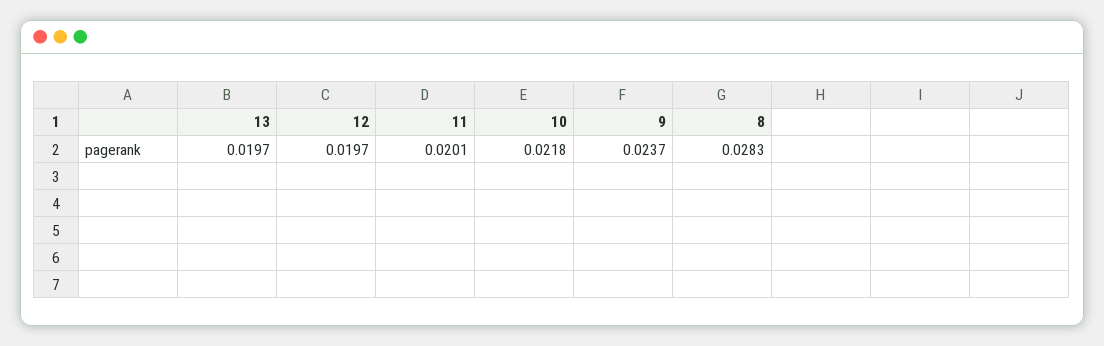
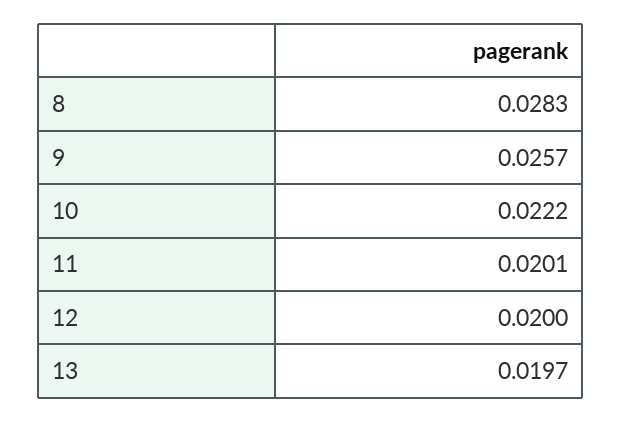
12: 0.0197 -> 0.02
10: 0.0218 -> 0.0222
9: 0.0237 -> 0.0257

